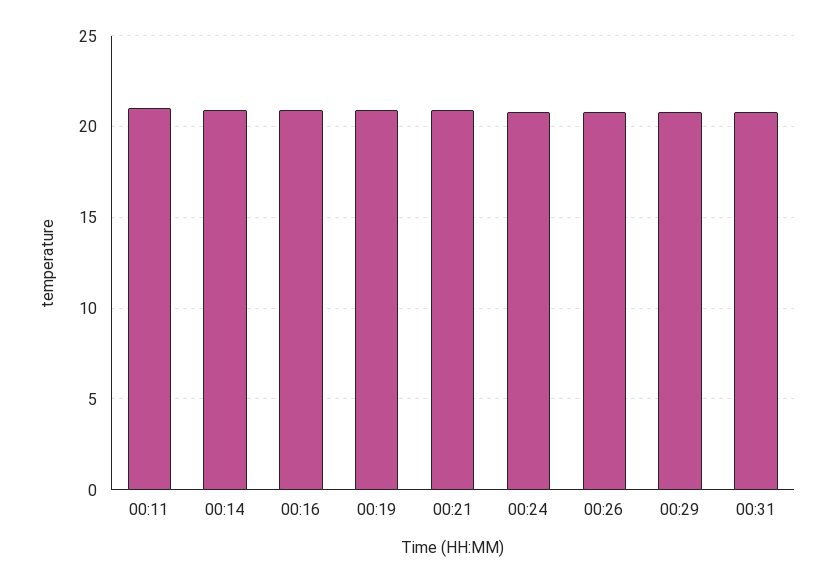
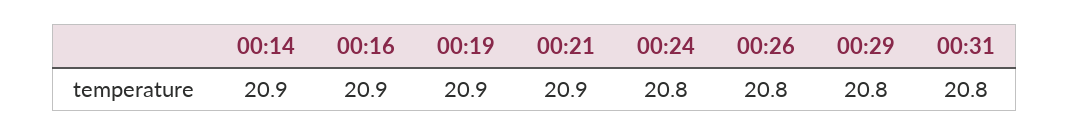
00:11: 21 -> none

